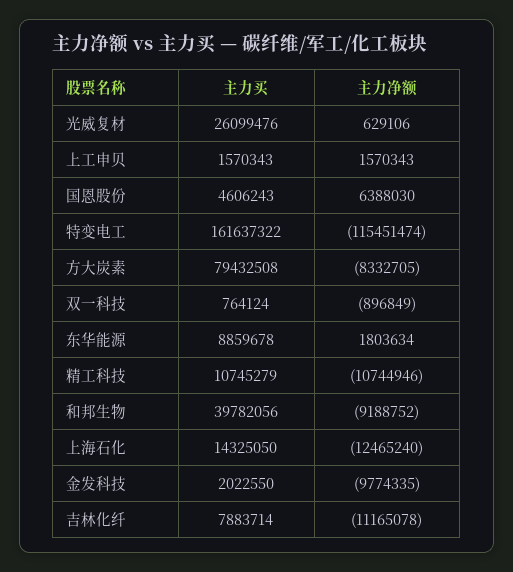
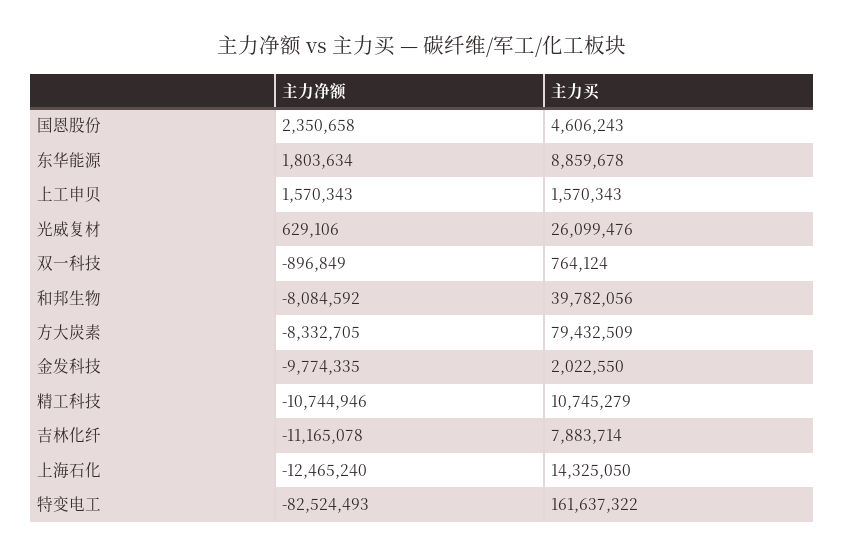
主力净额, 国恩股份: 6388030 -> 2350658
主力净额, 特变电工: -115451474 -> -82524493
主力买, 方大炭素: 79432508 -> 79432509
主力净额, 和邦生物: -9188752 -> -8084592

